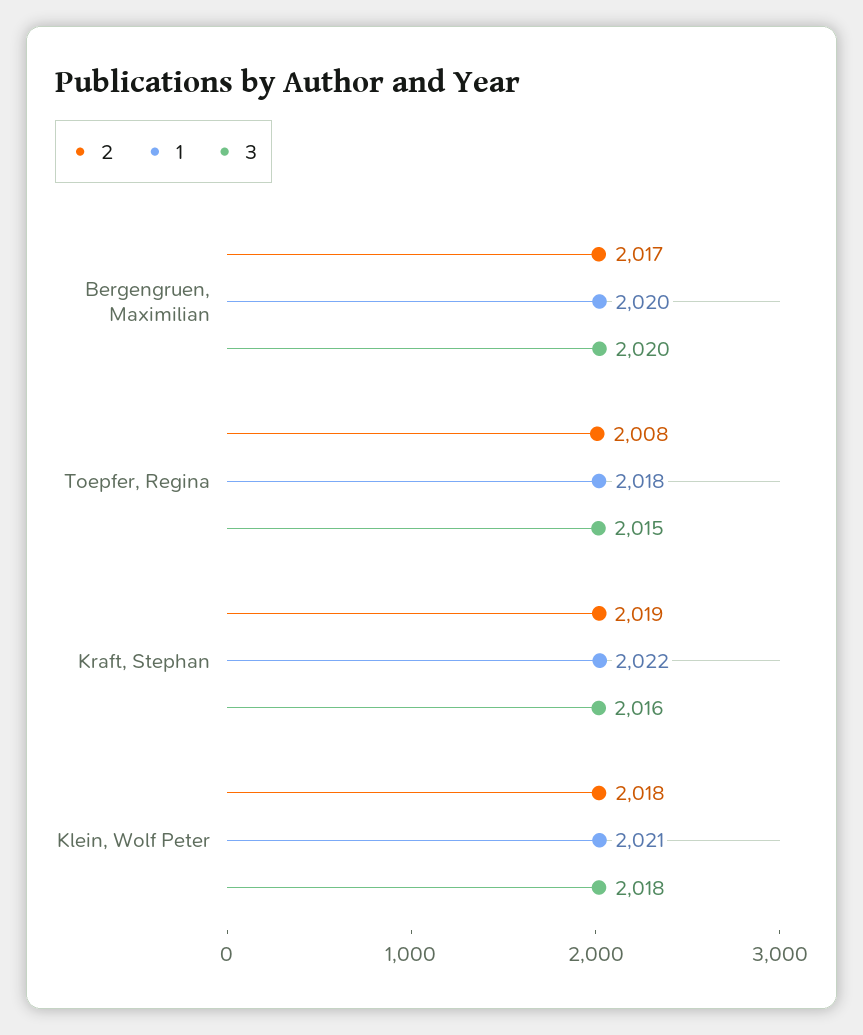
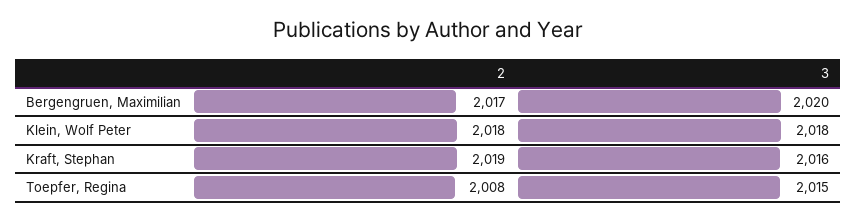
1, Bergengruen, Maximilian: 2020 -> none
1, Toepfer, Regina: 2018 -> none
1, Kraft, Stephan: 2022 -> none
1, Klein, Wolf Peter: 2021 -> none

